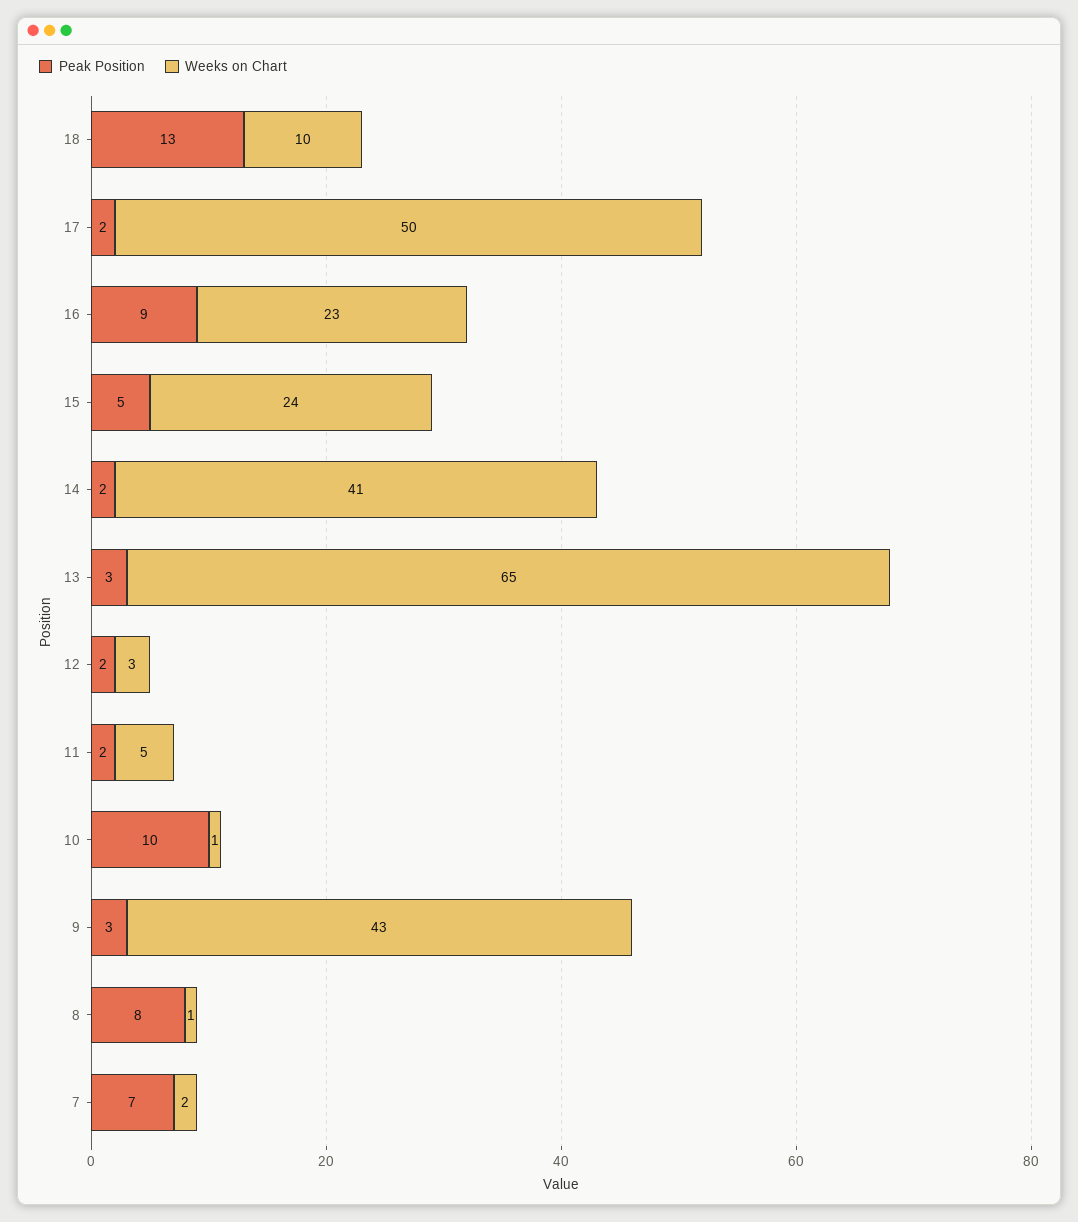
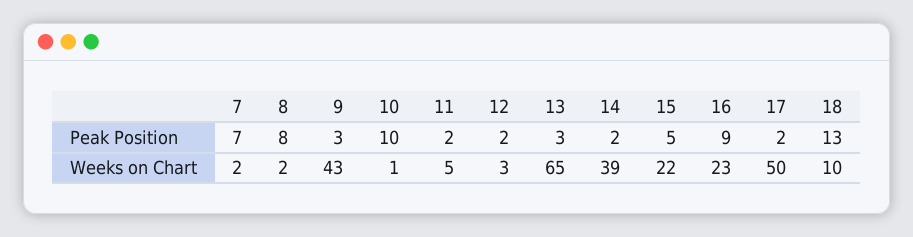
Weeks on Chart, 15: 24 -> 22
Weeks on Chart, 14: 41 -> 39
Weeks on Chart, 8: 1 -> 2

